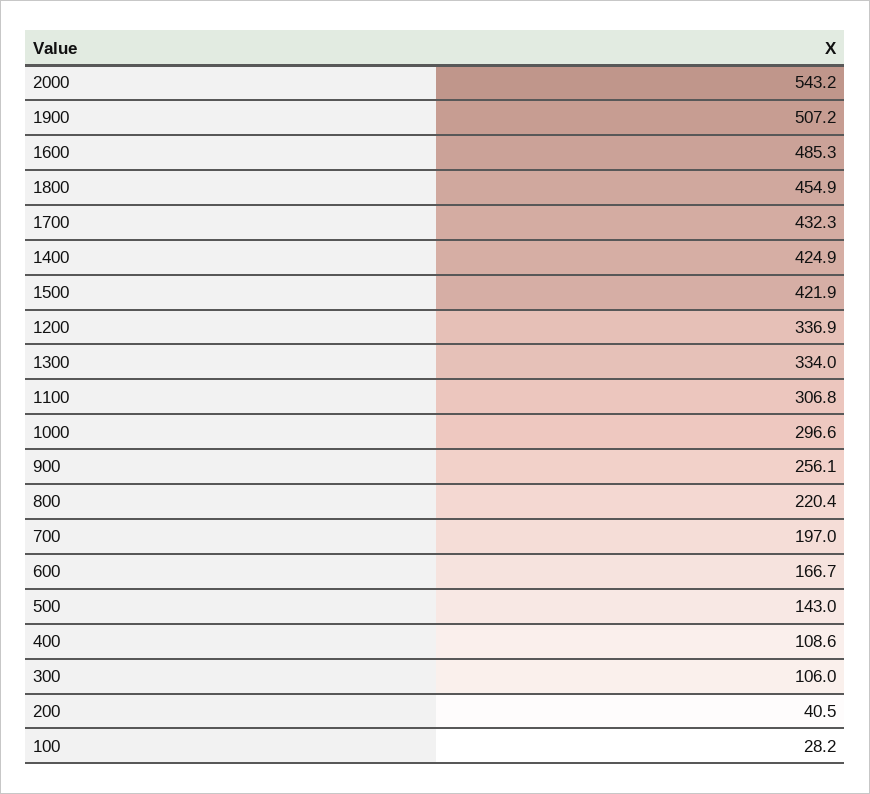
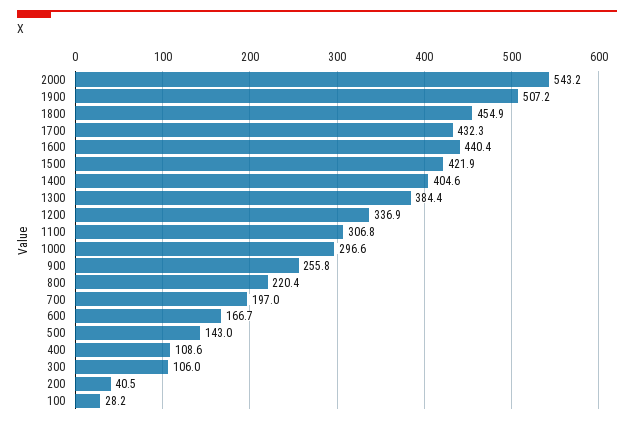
1600: 485.3 -> 440.4
1400: 424.9 -> 404.6
1300: 334 -> 384.4
900: 256.1 -> 255.8

